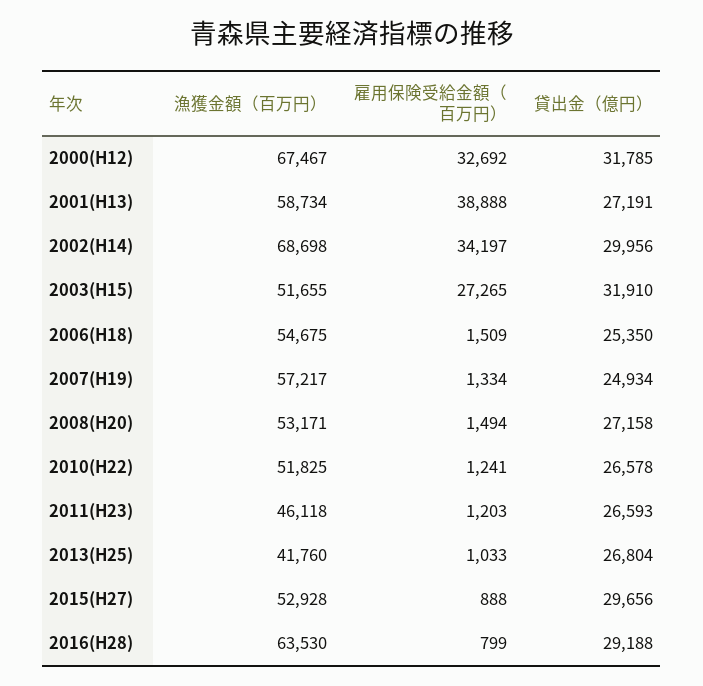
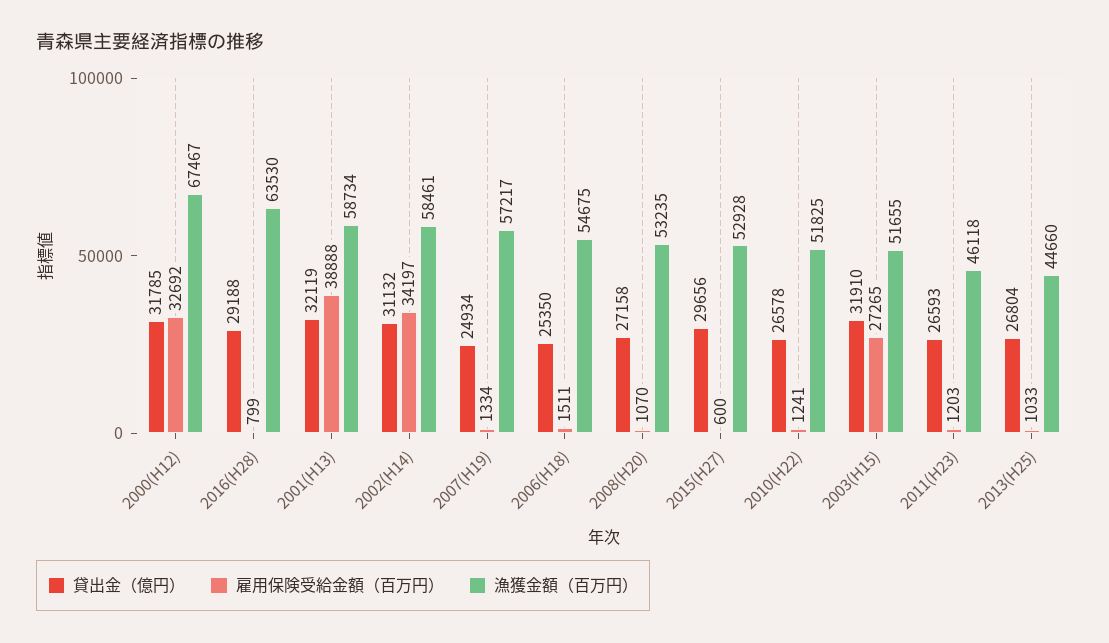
貸出金（億円）, 2001(H13): 27191 -> 32119
漁獲金額（百万円）, 2002(H14): 68698 -> 58461
貸出金（億円）, 2002(H14): 29956 -> 31132
雇用保険受給金額（百万円）, 2006(H18): 1509 -> 1511
漁獲金額（百万円）, 2008(H20): 53171 -> 53235
雇用保険受給金額（百万円）, 2008(H20): 1494 -> 1070
漁獲金額（百万円）, 2013(H25): 41760 -> 44660
雇用保険受給金額（百万円）, 2015(H27): 888 -> 600

